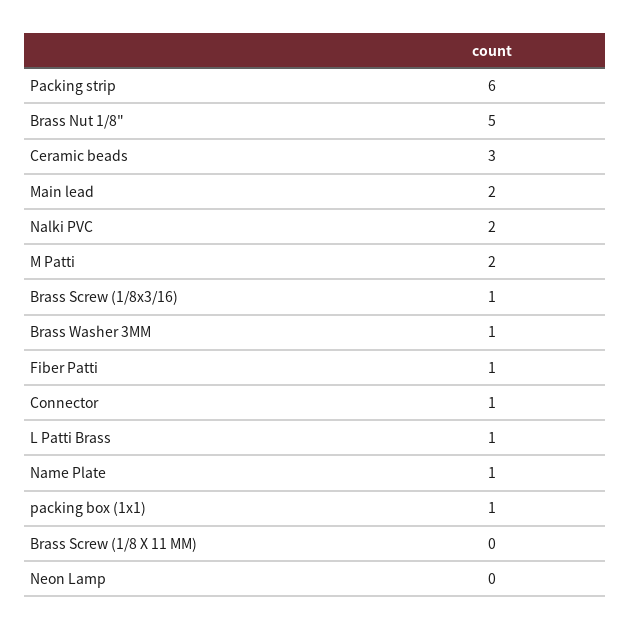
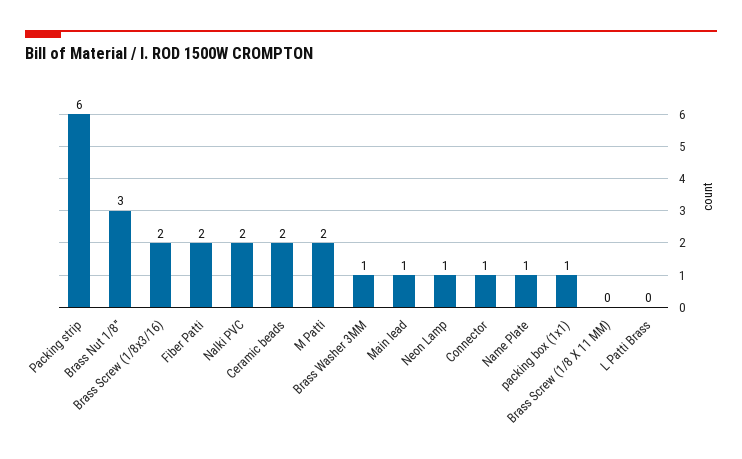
Brass Nut 1/8": 5 -> 3
Ceramic beads: 3 -> 2
Main lead: 2 -> 1
Brass Screw (1/8x3/16): 1 -> 2
Fiber Patti: 1 -> 2
L Patti Brass: 1 -> 0
Neon Lamp: 0 -> 1

